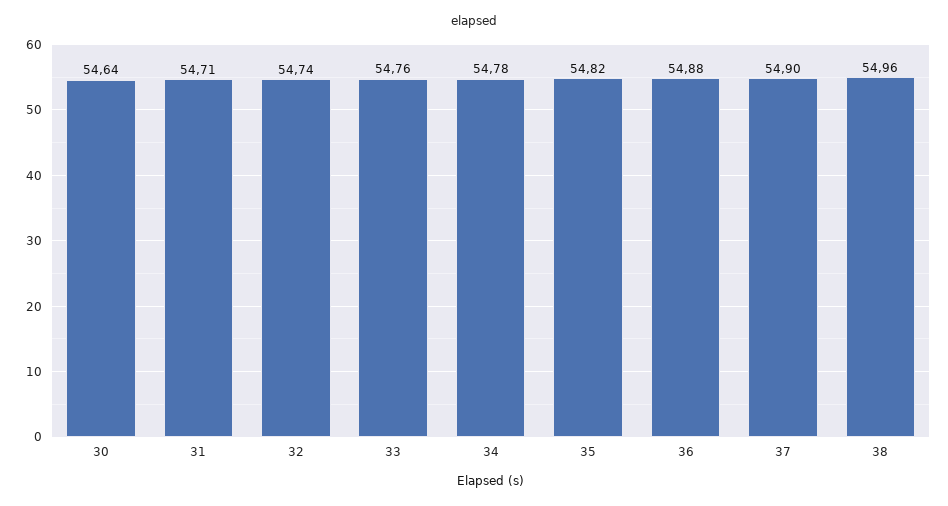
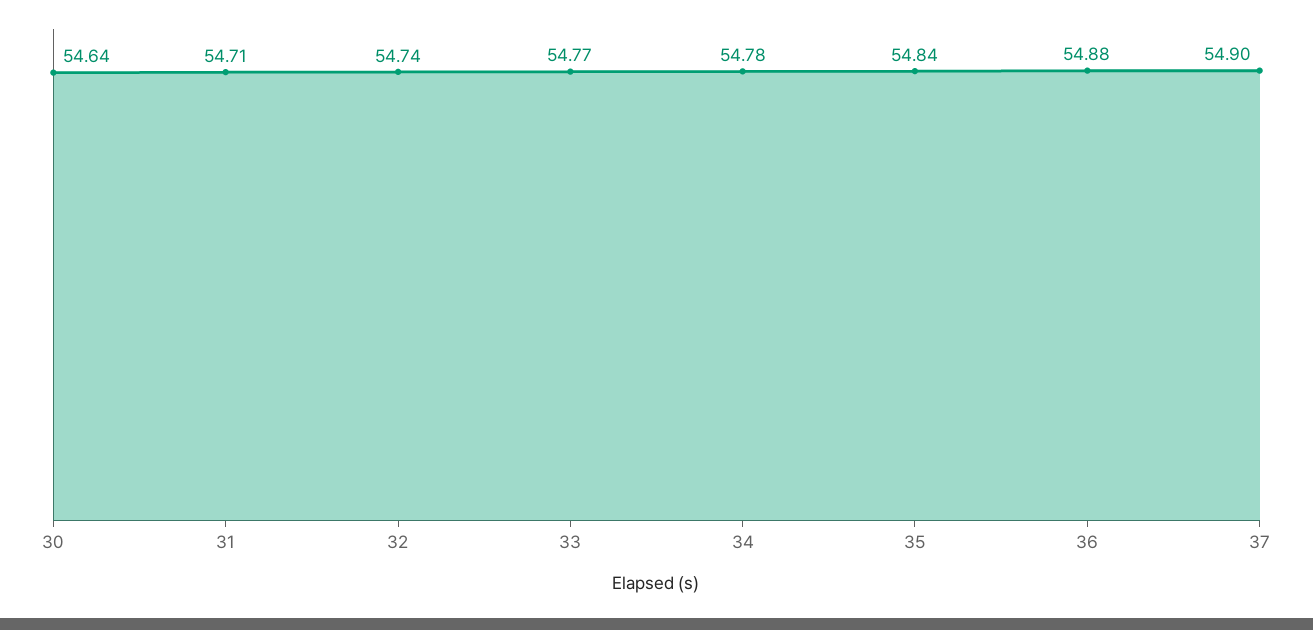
33: 54.76 -> 54.77
35: 54.82 -> 54.84
38: 54.96 -> none

